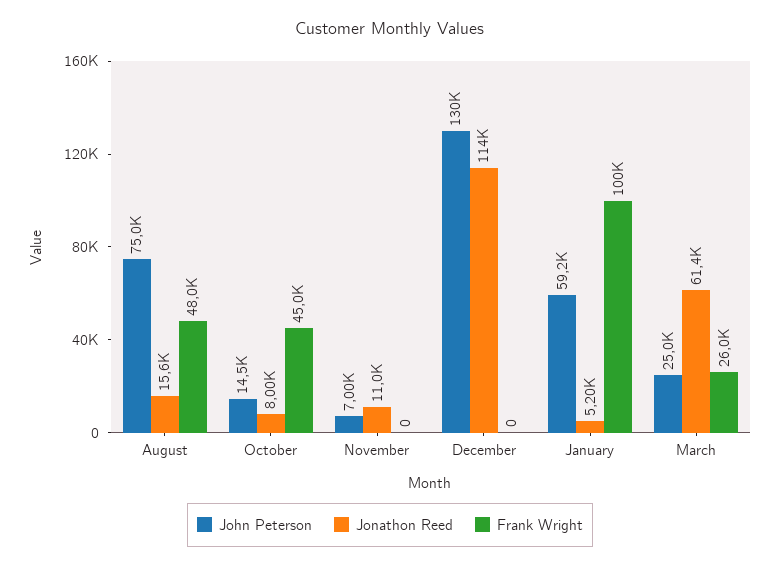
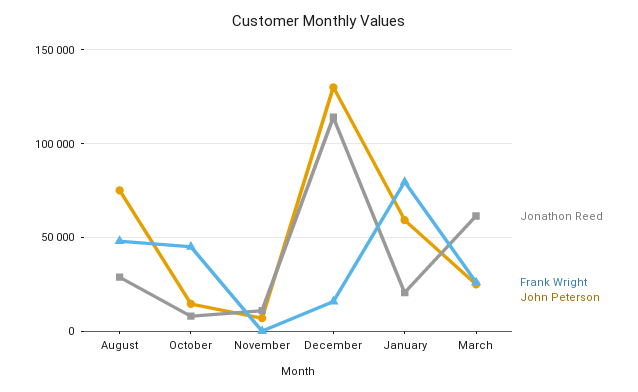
Jonathon Reed, August: 15600 -> 30000
Frank Wright, December: 0 -> 15000
Jonathon Reed, January: 5200 -> 20000
Frank Wright, January: 100000 -> 80000

